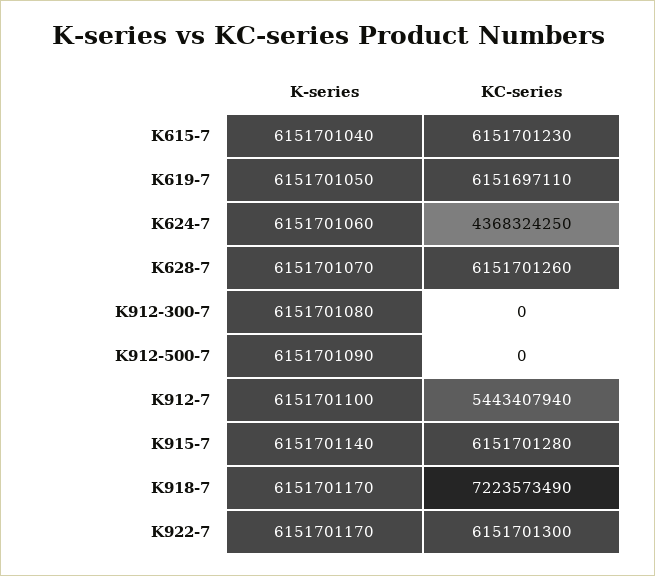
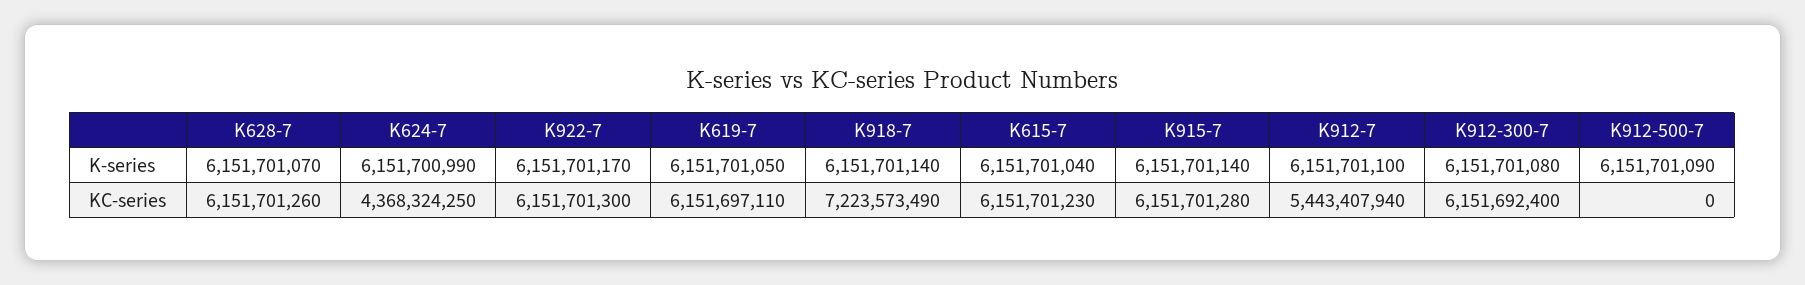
K-series, K624-7: 6151701060 -> 6151700990
KC-series, K912-300-7: 0 -> 6151692400
K-series, K918-7: 6151701170 -> 6151701140

